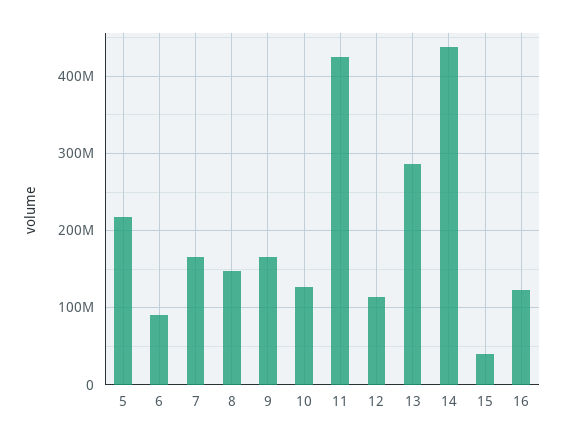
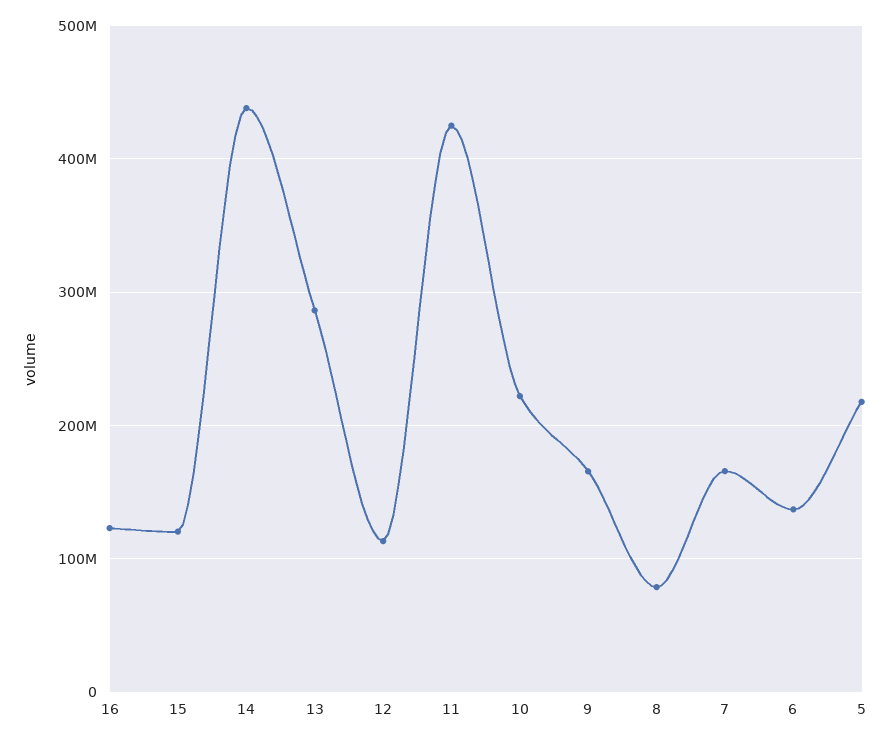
6: 90000000 -> 140000000
8: 150000000 -> 80000000
10: 130000000 -> 220000000
15: 40000000 -> 120000000

